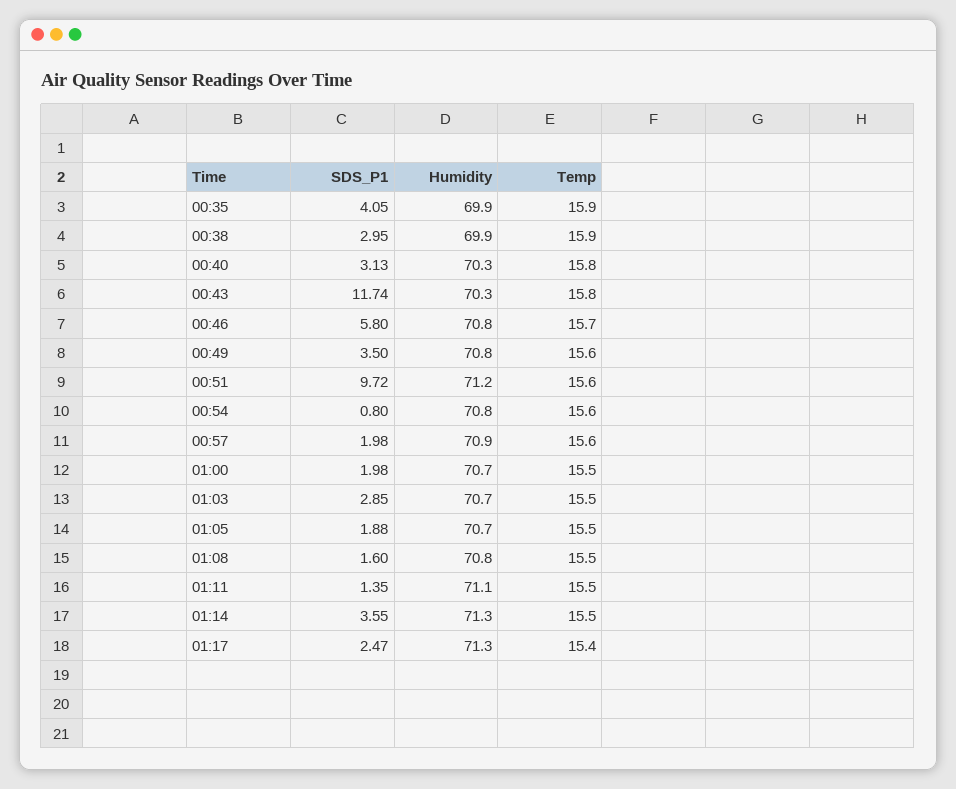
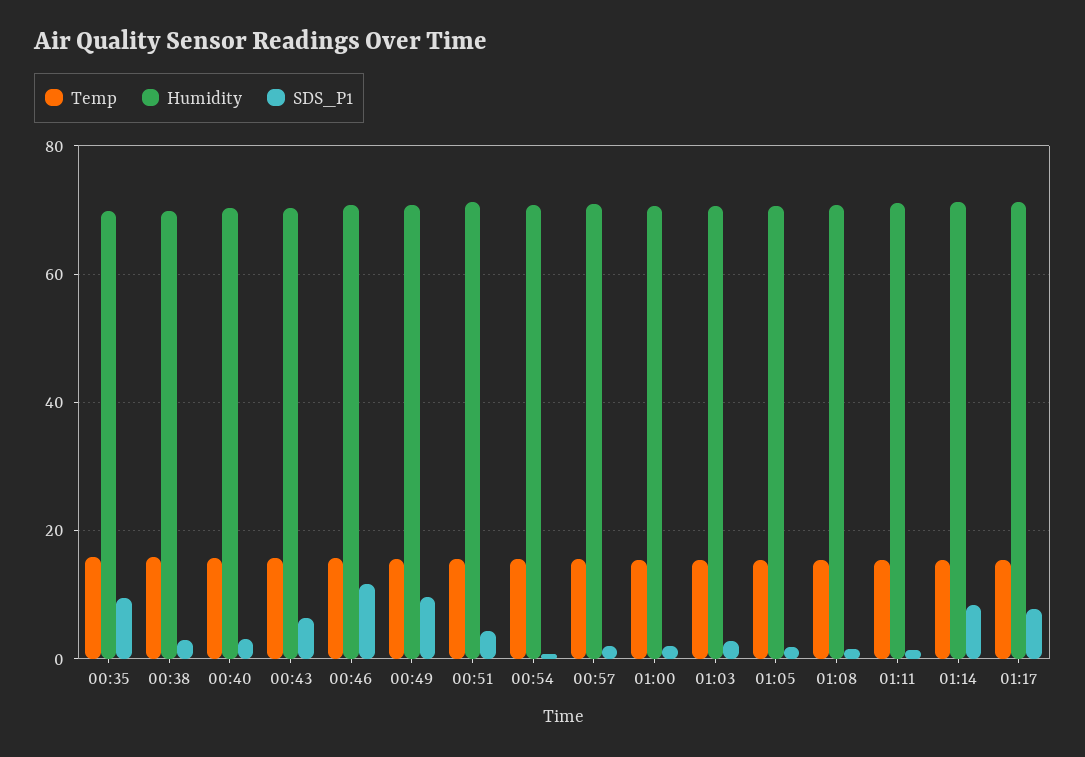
SDS_P1, 00:35: 4.05 -> 10
SDS_P1, 00:43: 11.74 -> 6
SDS_P1, 00:46: 5.8 -> 12
SDS_P1, 00:49: 3.5 -> 10
SDS_P1, 00:51: 9.72 -> 4
SDS_P1, 01:14: 3.55 -> 8
SDS_P1, 01:17: 2.47 -> 8

